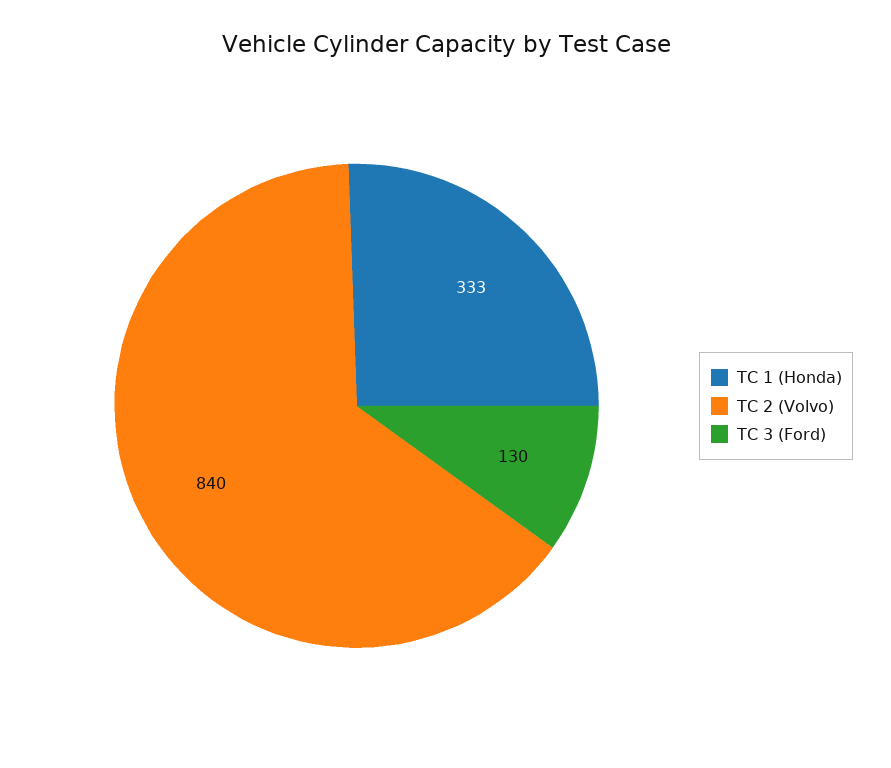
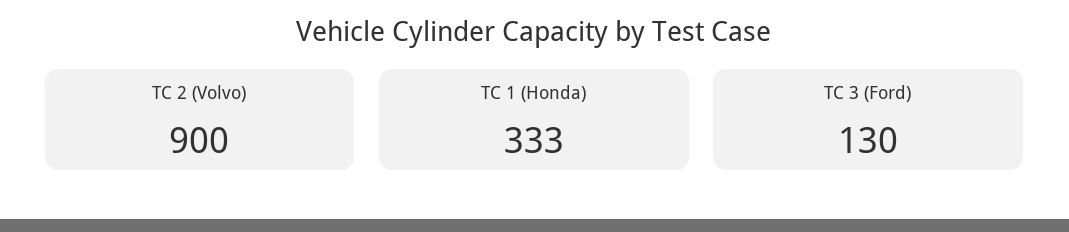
TC 2 (Volvo): 840 -> 900

